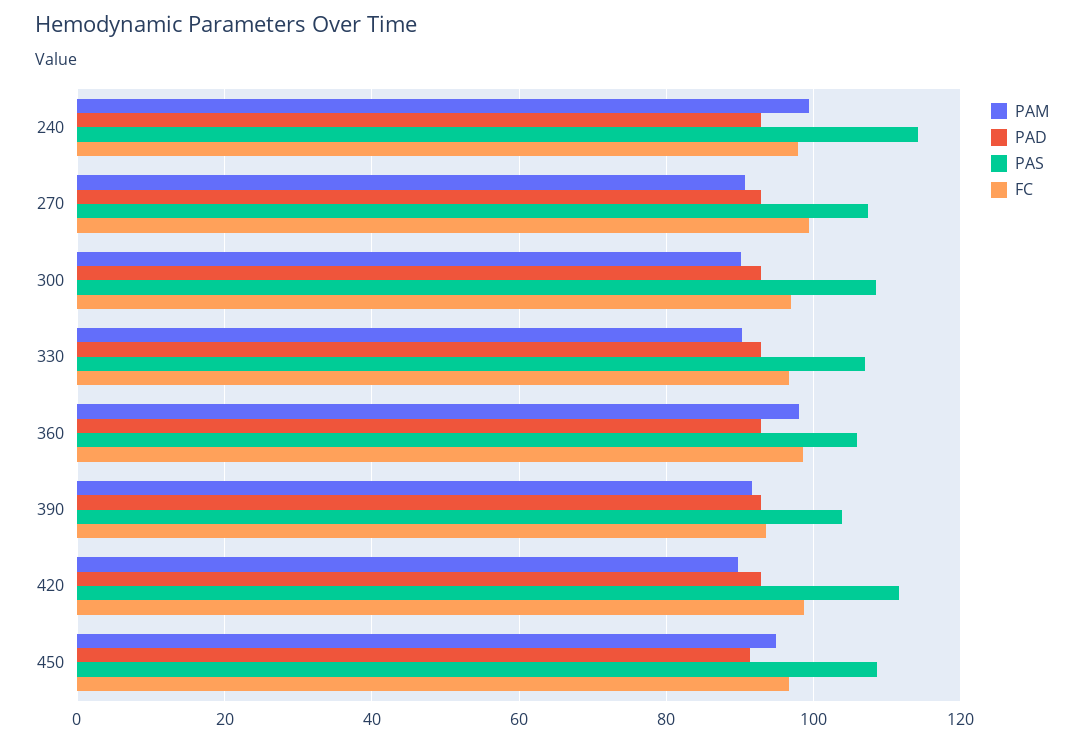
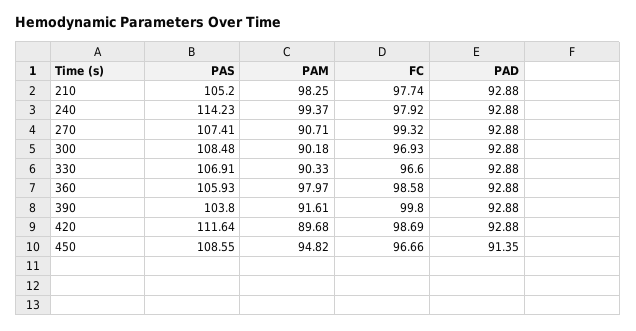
FC, 390: 94 -> 99.8
PAS, 210: none -> 105.2
PAM, 210: none -> 98.25
FC, 210: none -> 97.74
PAD, 210: none -> 92.88

